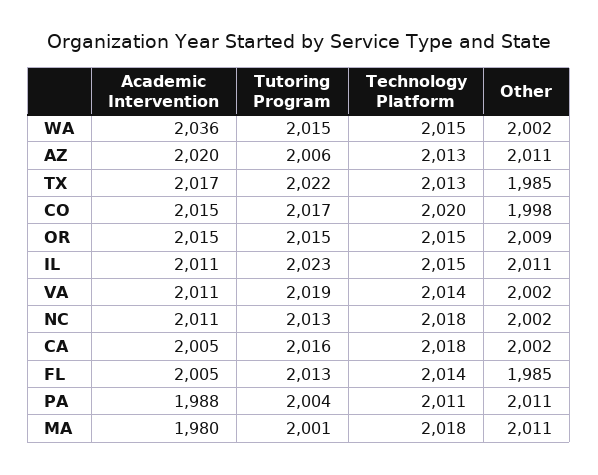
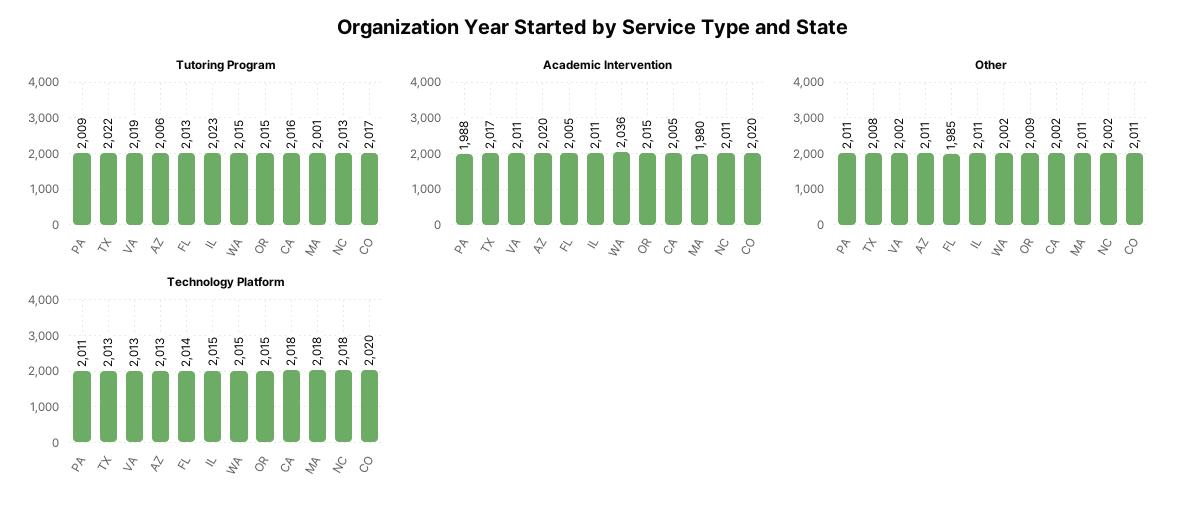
Other, TX: 1985 -> 2008
Academic Intervention, CO: 2015 -> 2020
Other, CO: 1998 -> 2011
Technology Platform, VA: 2014 -> 2013
Tutoring Program, PA: 2004 -> 2009

